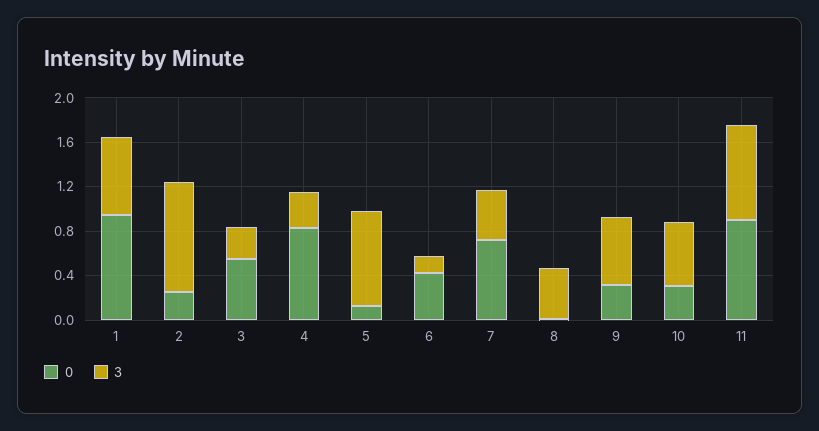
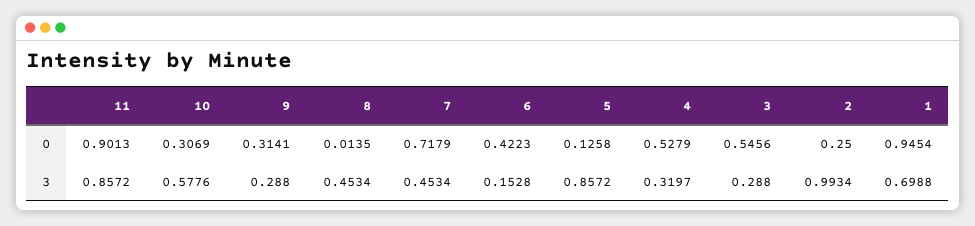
0, 4: 0.8 -> 0.5279
3, 9: 0.6 -> 0.288

